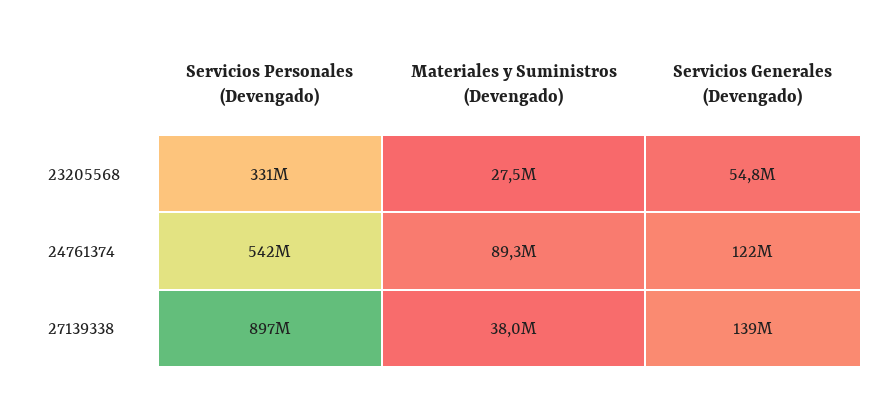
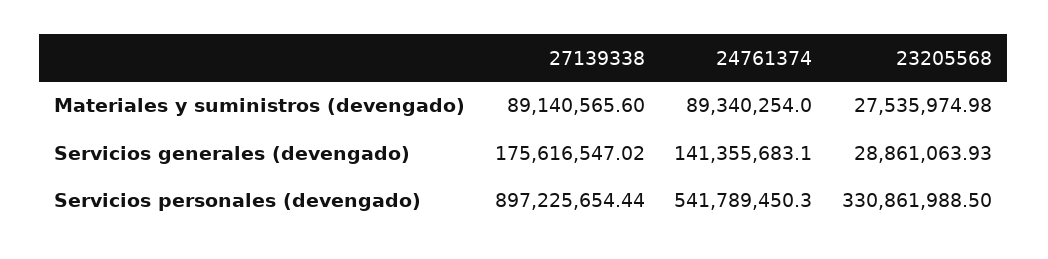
Servicios Generales (Devengado), 23205568: 54800000 -> 28861063.93
Servicios Generales (Devengado), 24761374: 122000000 -> 141355683.1
Materiales y Suministros (Devengado), 27139338: 38000000 -> 89140565.6
Servicios Generales (Devengado), 27139338: 139000000 -> 175616547.02

